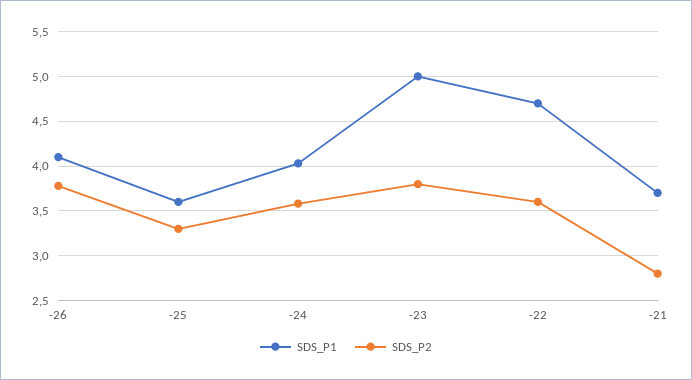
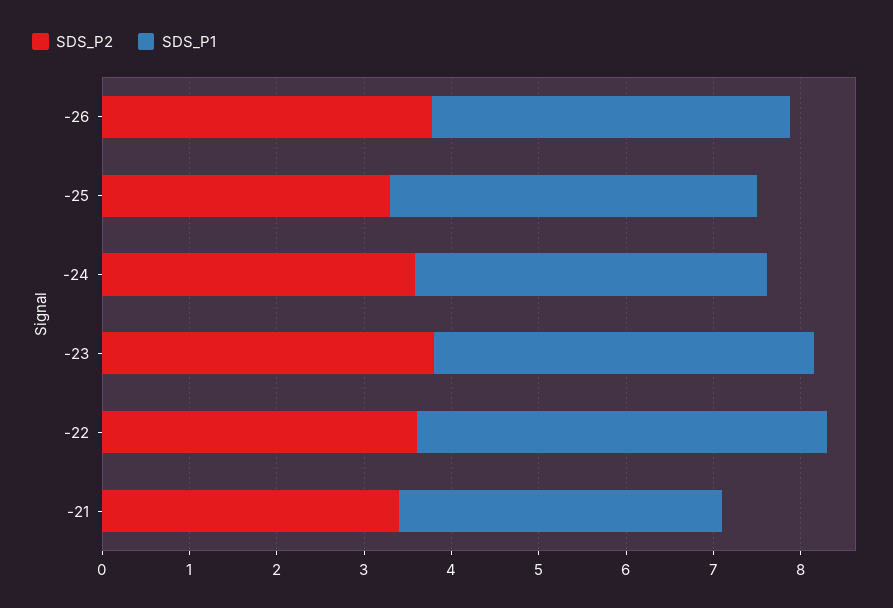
SDS_P1, -25: 3.6 -> 4.2
SDS_P1, -23: 5 -> 4.4
SDS_P2, -21: 2.8 -> 3.4

